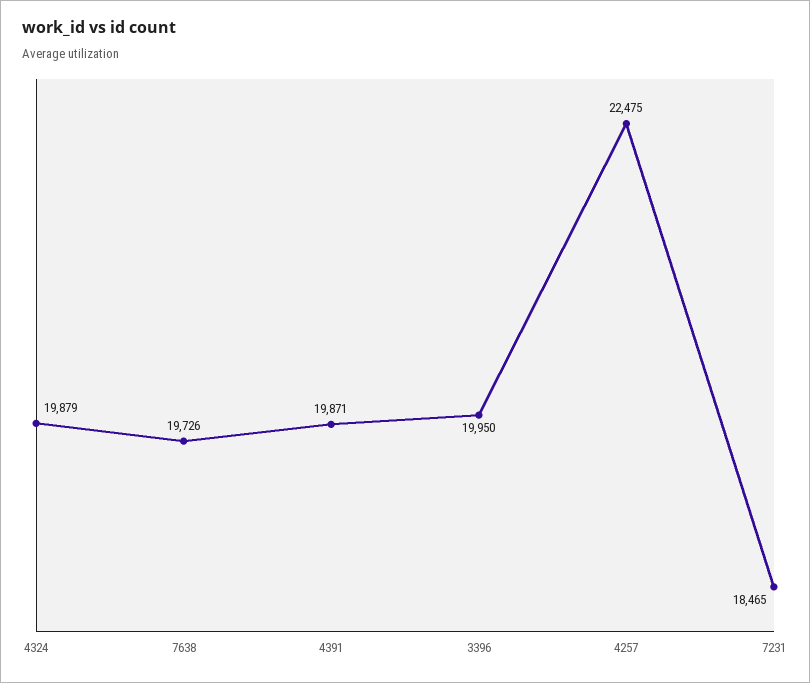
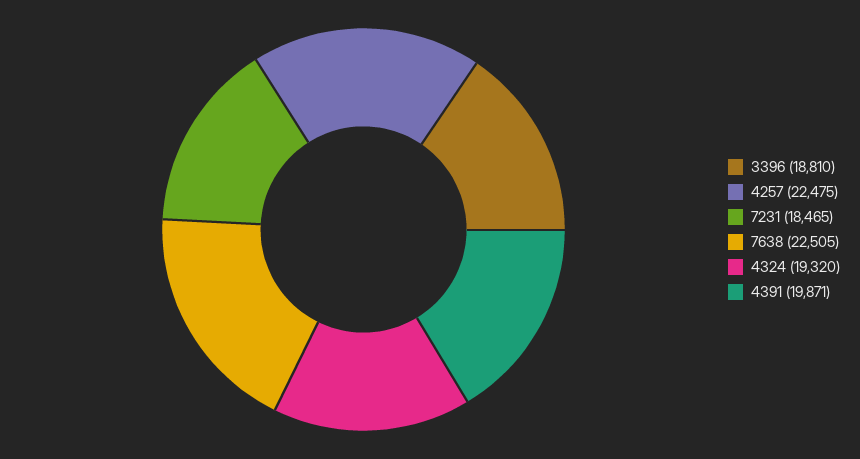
4324: 19879 -> 19320
7638: 19726 -> 22505
3396: 19950 -> 18810

